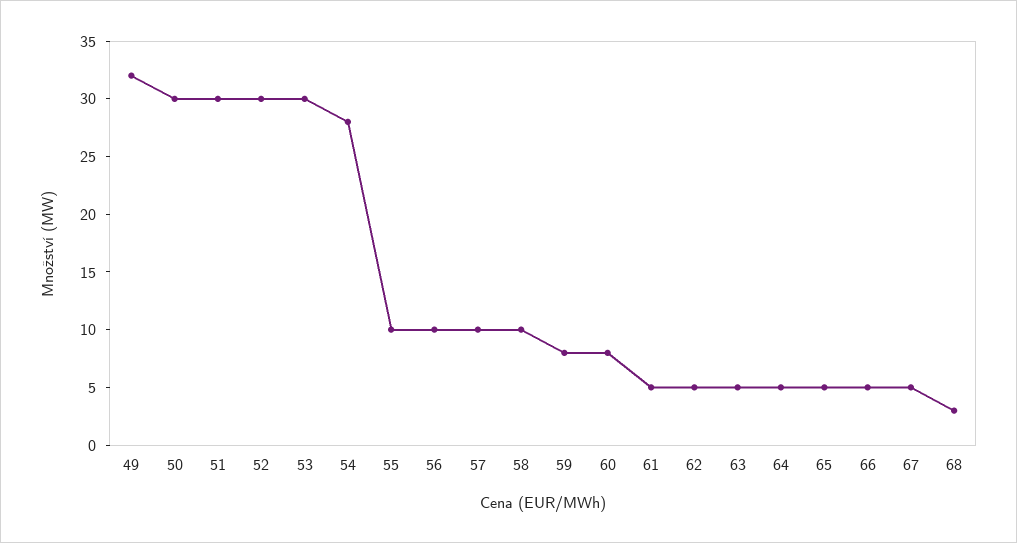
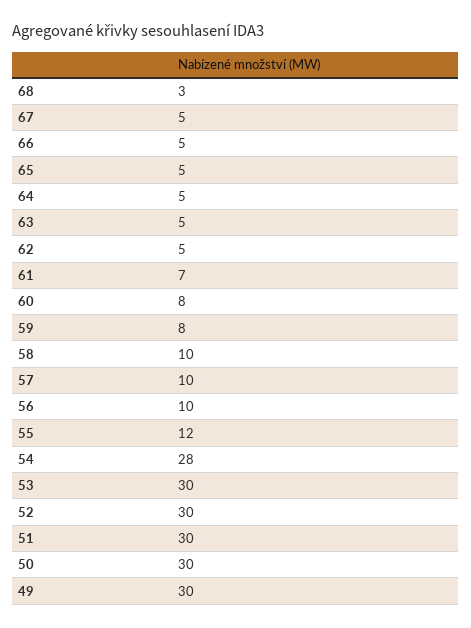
49: 32 -> 30
55: 10 -> 12
61: 5 -> 7

